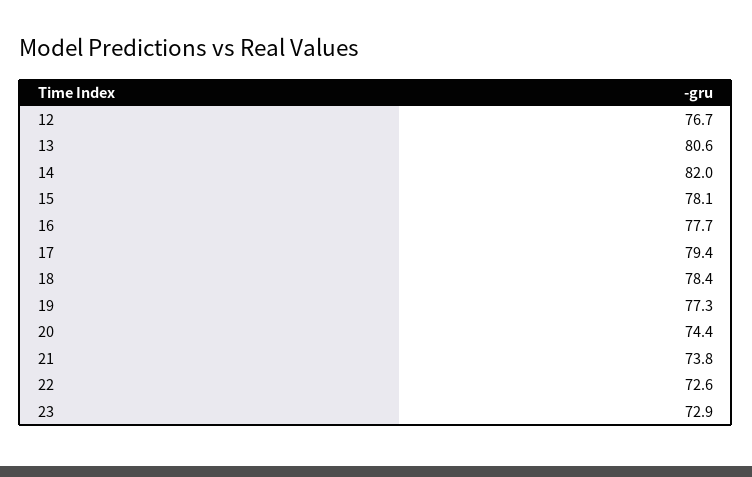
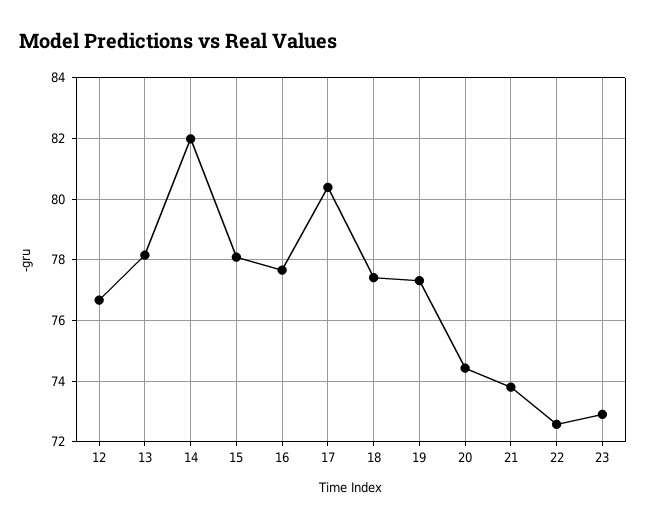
13: 80.6 -> 78.2
17: 79.4 -> 80.4
18: 78.4 -> 77.4

